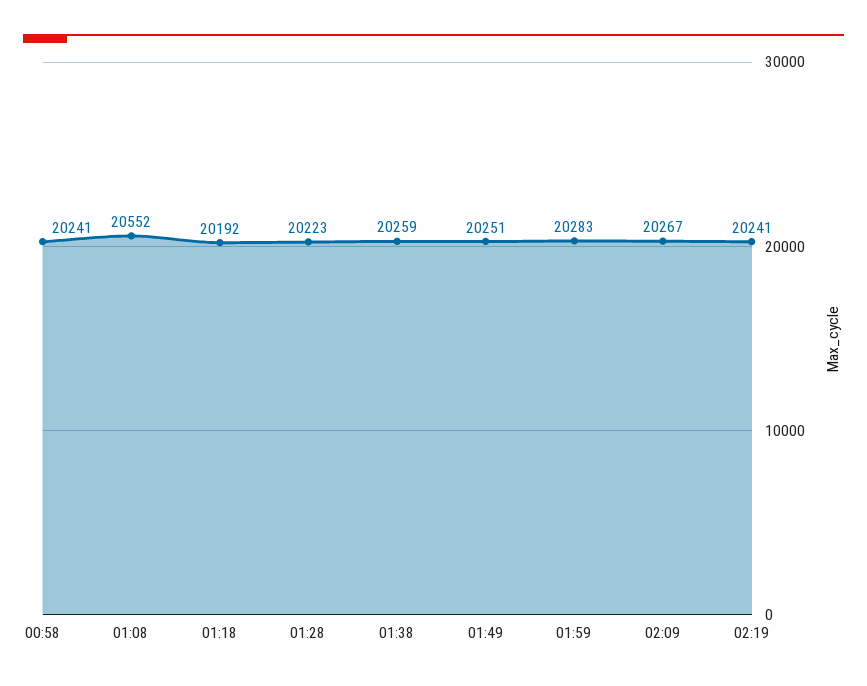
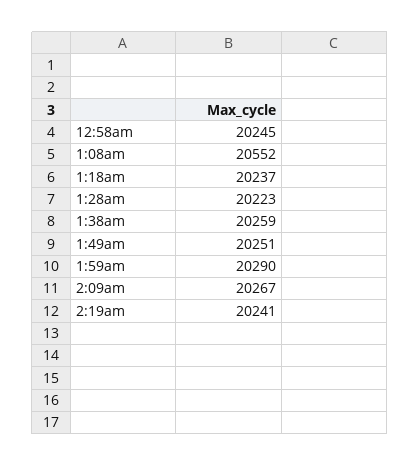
00:58: 20241 -> 20245
01:18: 20192 -> 20237
01:59: 20283 -> 20290

